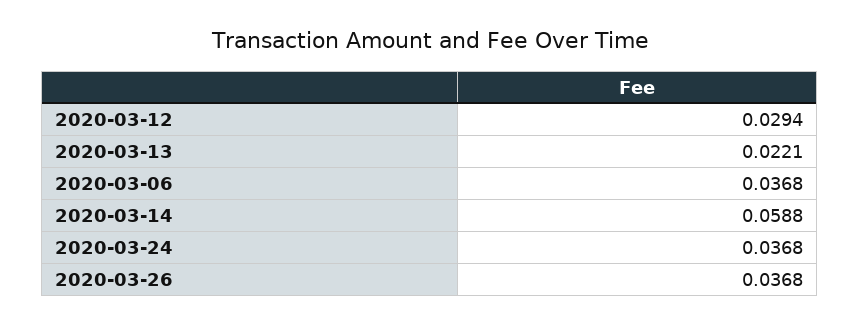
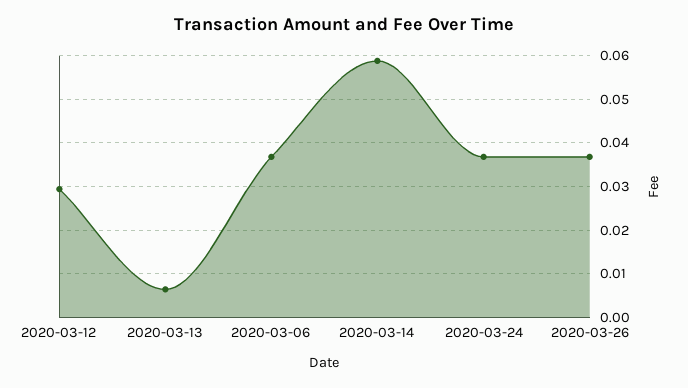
2020-03-13: 0.0221 -> 0.006

